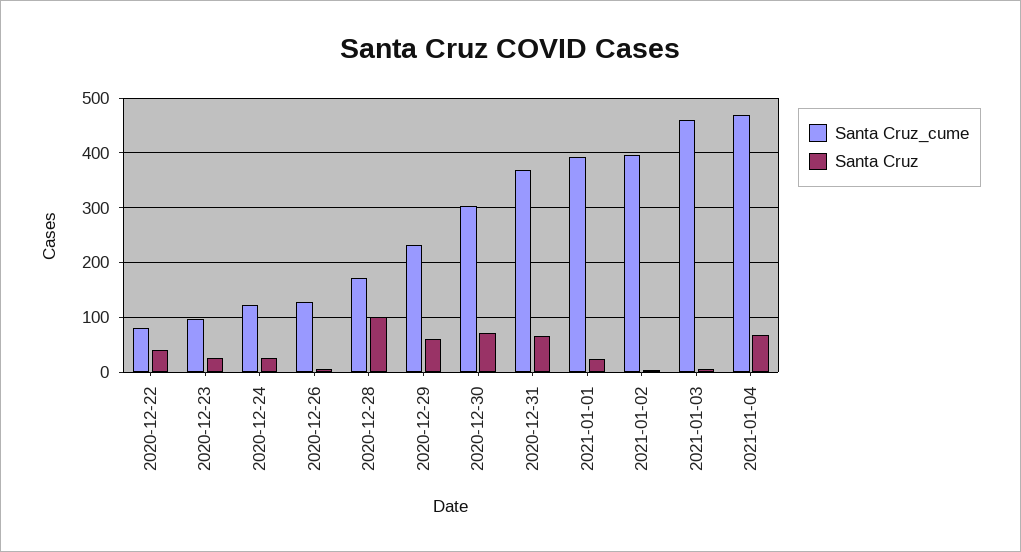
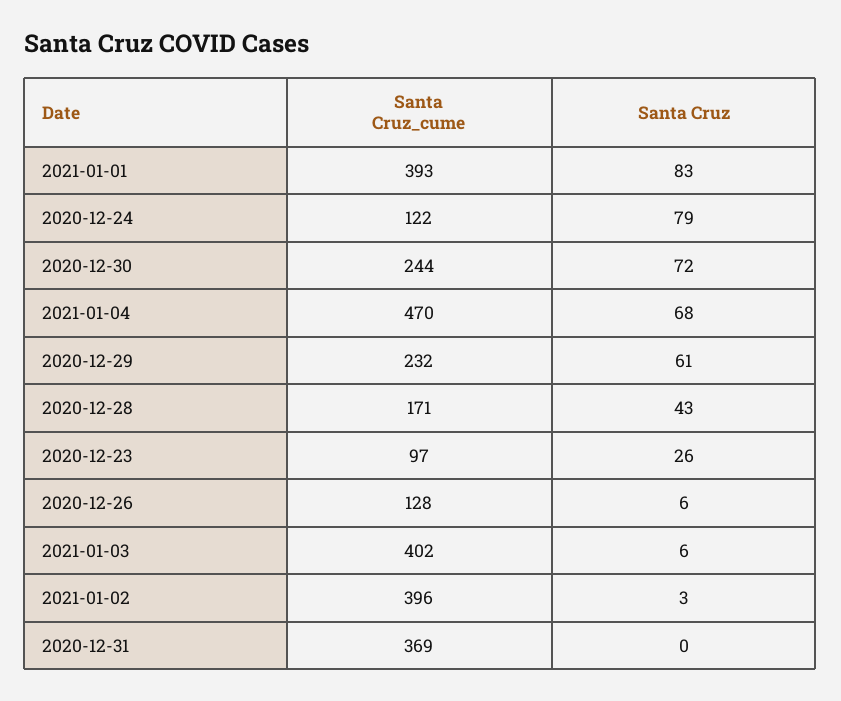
Santa Cruz_cume, 2020-12-22: 80 -> none
Santa Cruz, 2020-12-22: 40 -> none
Santa Cruz, 2020-12-24: 20 -> 79
Santa Cruz, 2020-12-28: 100 -> 43
Santa Cruz_cume, 2020-12-30: 300 -> 244
Santa Cruz, 2020-12-31: 60 -> 0
Santa Cruz, 2021-01-01: 20 -> 83
Santa Cruz_cume, 2021-01-03: 460 -> 402

